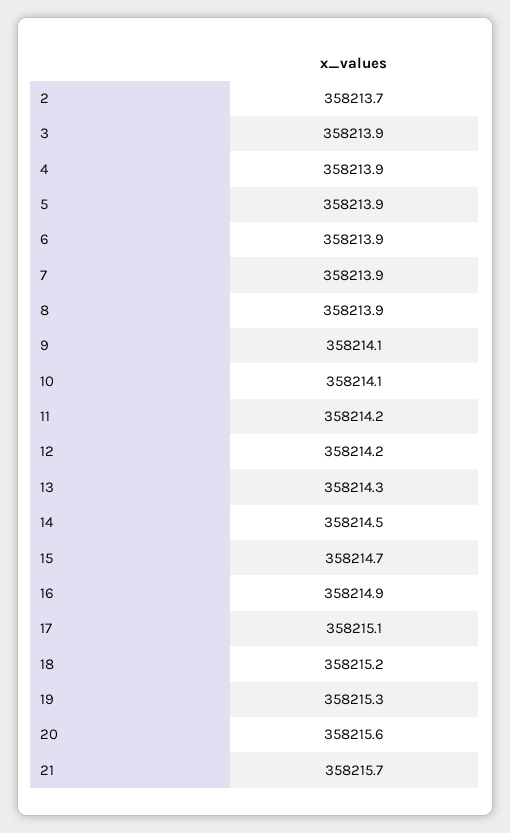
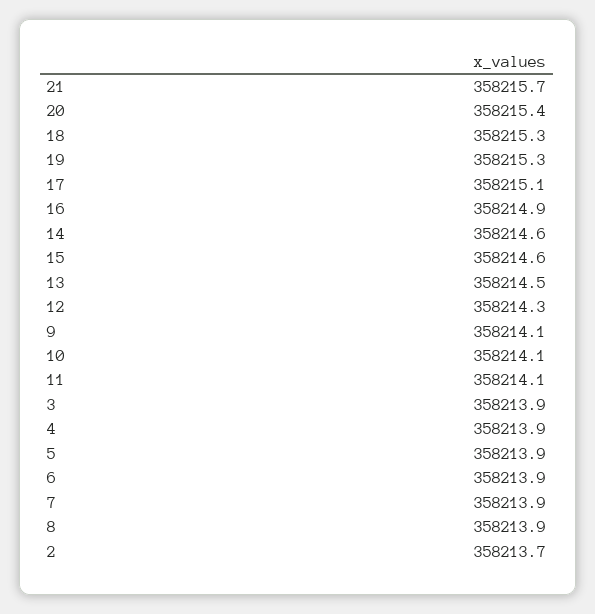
11: 358214.2 -> 358214.1
12: 358214.2 -> 358214.3
13: 358214.3 -> 358214.5
14: 358214.5 -> 358214.6
15: 358214.7 -> 358214.6
18: 358215.2 -> 358215.3
20: 358215.6 -> 358215.4

